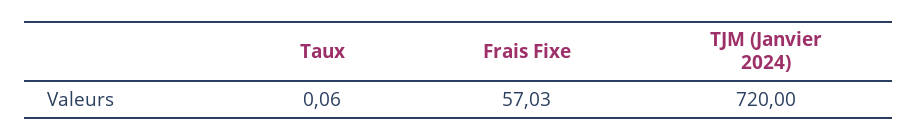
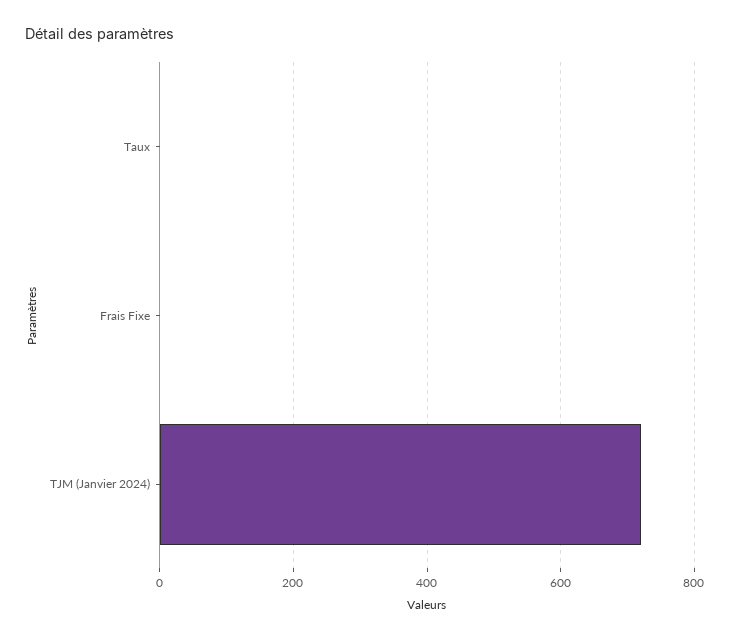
Frais Fixe: 57.03 -> 0

